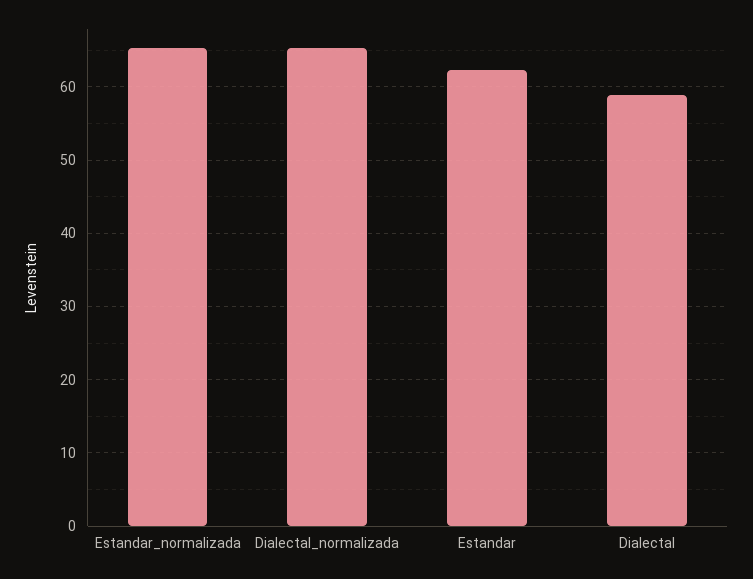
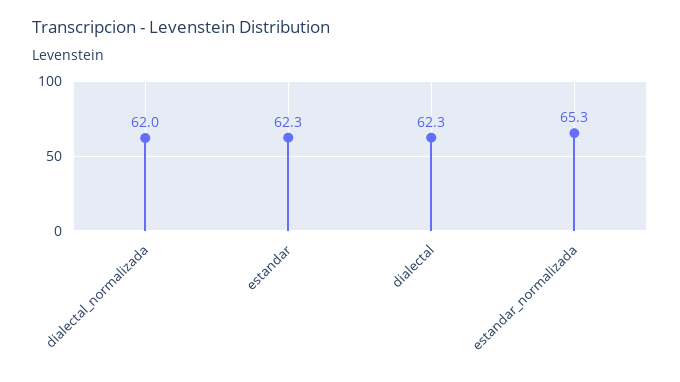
Dialectal_normalizada: 65 -> 62
Dialectal: 59 -> 62.3

